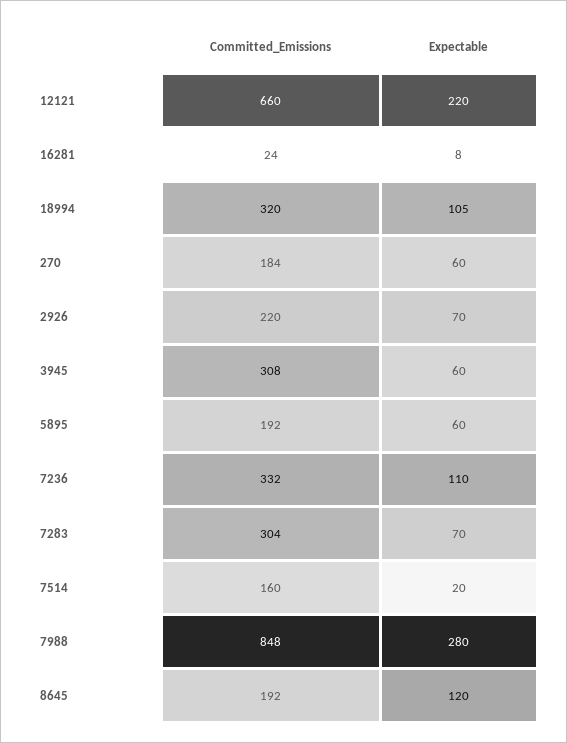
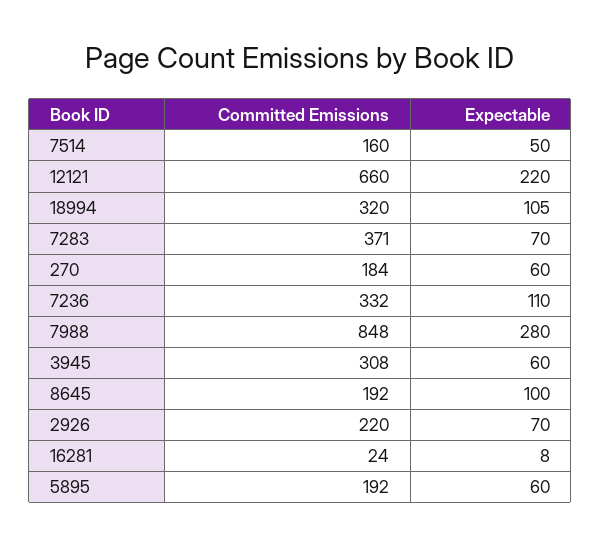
Committed_Emissions, 7283: 304 -> 371
Expectable, 7514: 20 -> 50
Expectable, 8645: 120 -> 100

